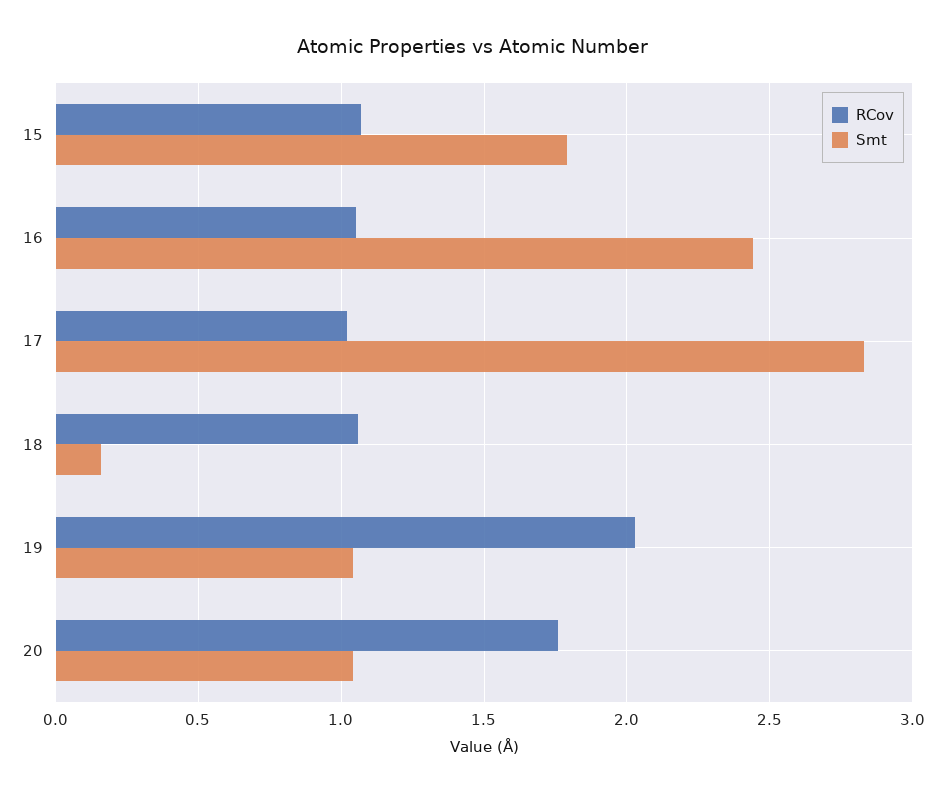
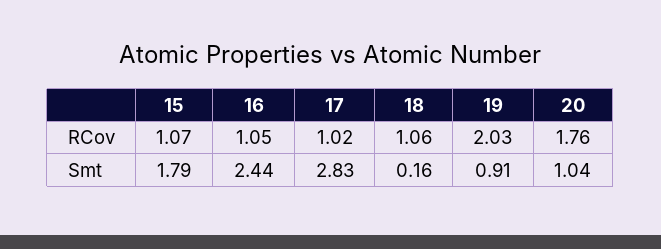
Smt, 19: 1.05 -> 0.91

